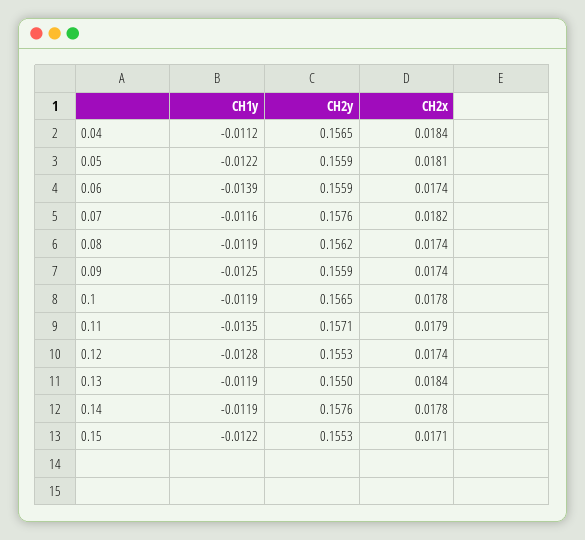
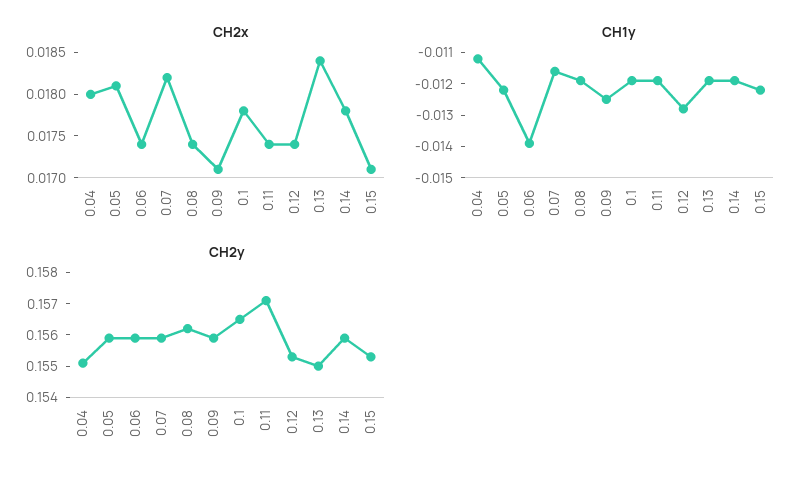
CH2y, 0.04: 0.1565 -> 0.155
CH2x, 0.04: 0.0184 -> 0.018
CH2y, 0.07: 0.1576 -> 0.156
CH2x, 0.09: 0.0174 -> 0.0171
CH1y, 0.11: -0.0135 -> -0.012
CH2x, 0.11: 0.0179 -> 0.0174
CH2y, 0.14: 0.1576 -> 0.156

